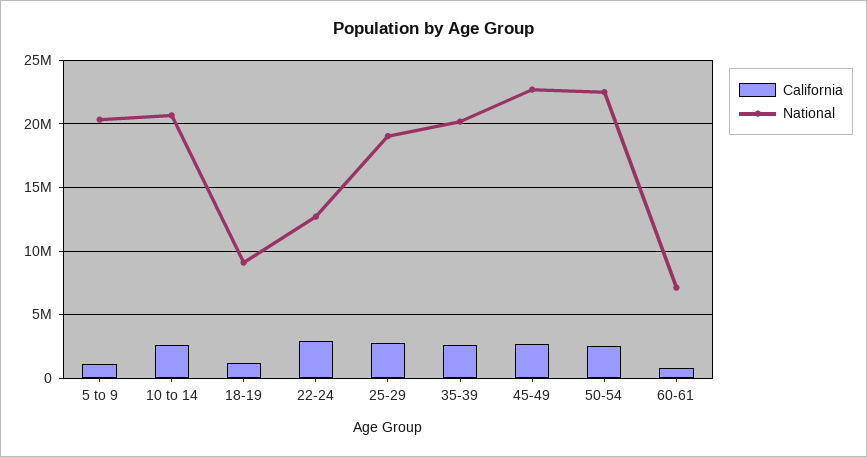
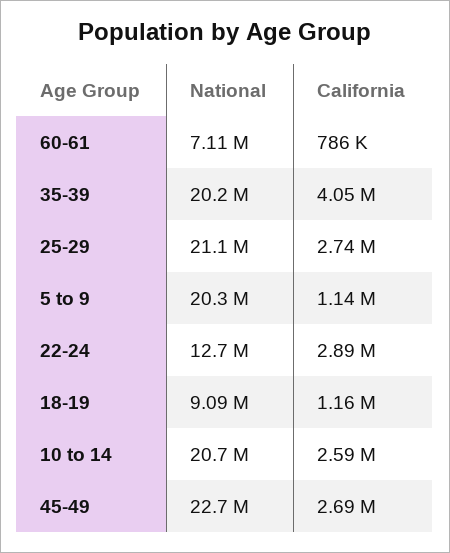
National, 25-29: 19000000 -> 21100000
California, 35-39: 2500000 -> 4050000
California, 50-54: 2500000 -> none
National, 50-54: 22500000 -> none

